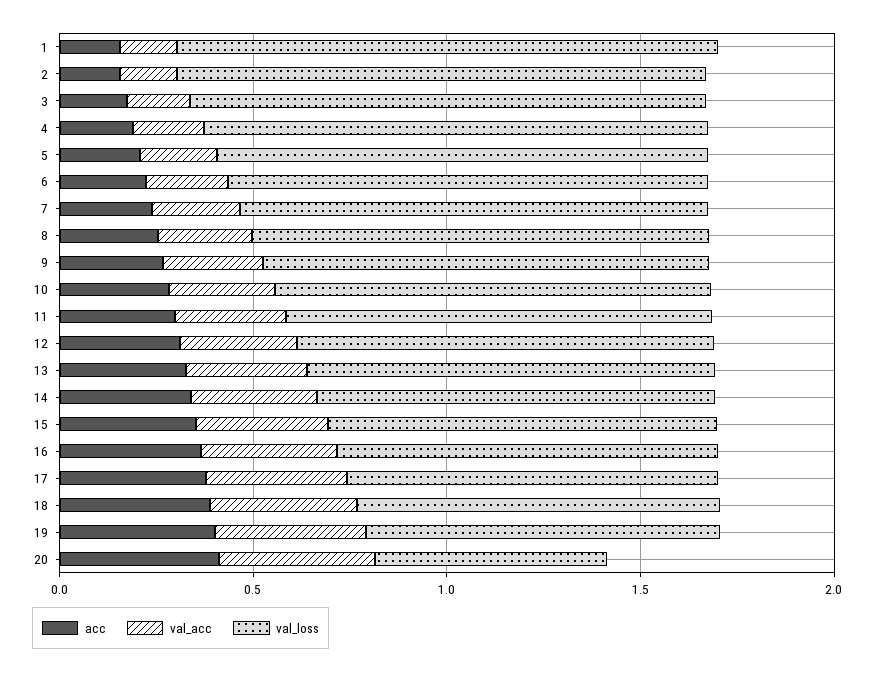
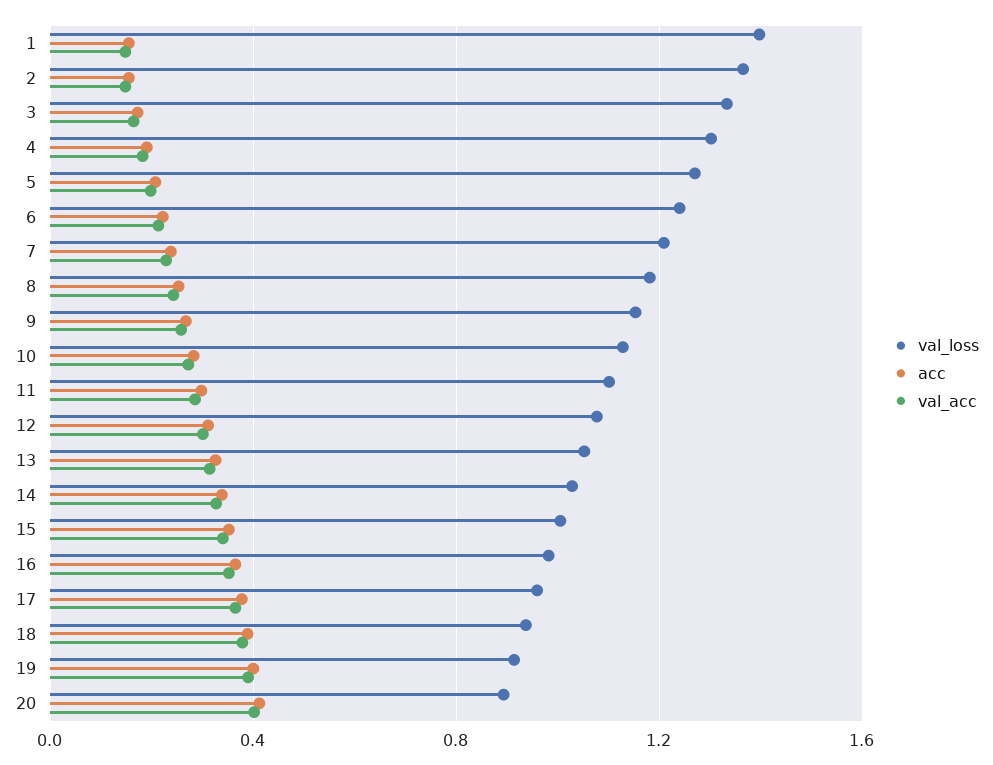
val_loss, 20: 0.6 -> 0.9

